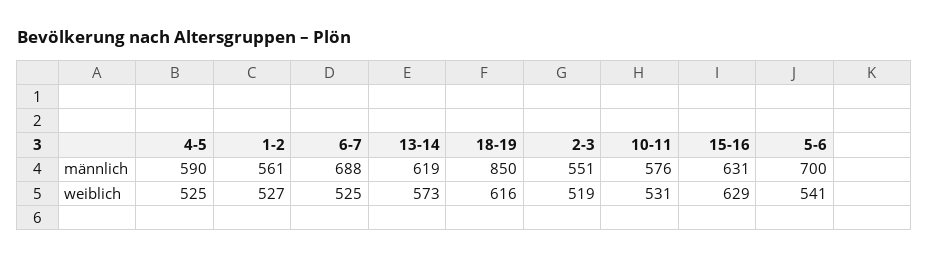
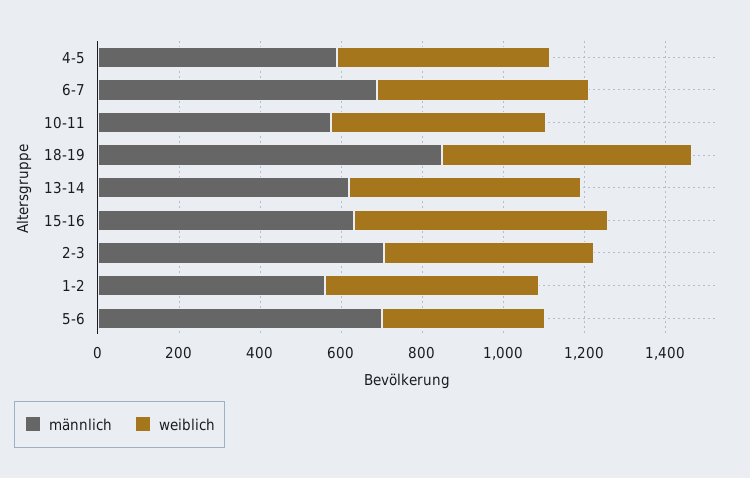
männlich, 2-3: 551 -> 700
weiblich, 5-6: 541 -> 400

